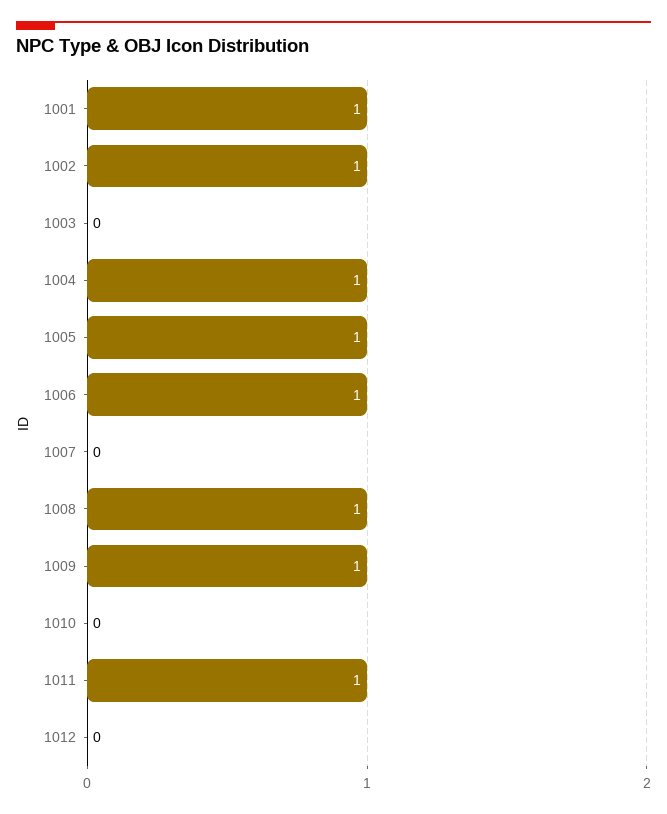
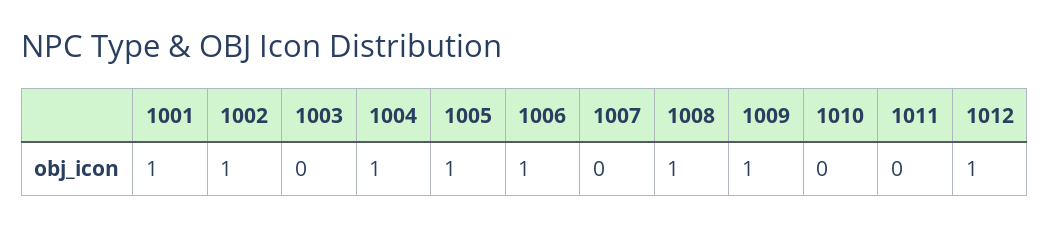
1011: 1 -> 0
1012: 0 -> 1

